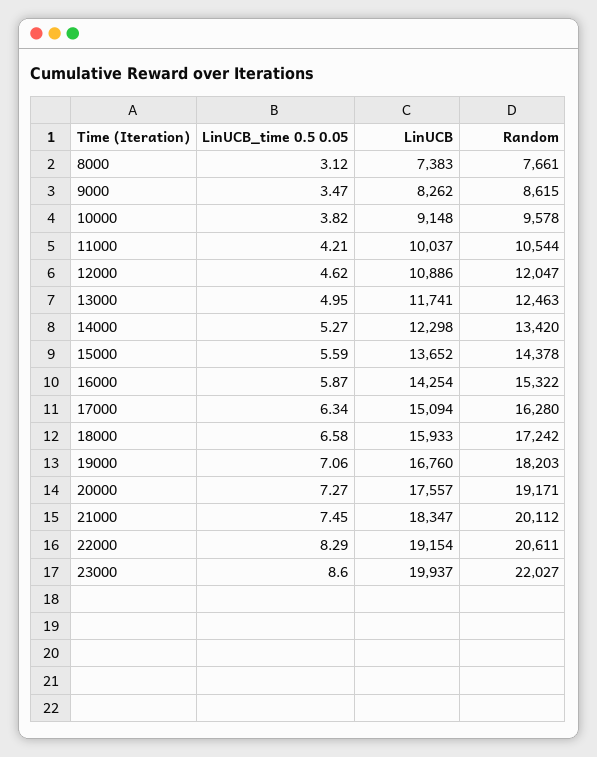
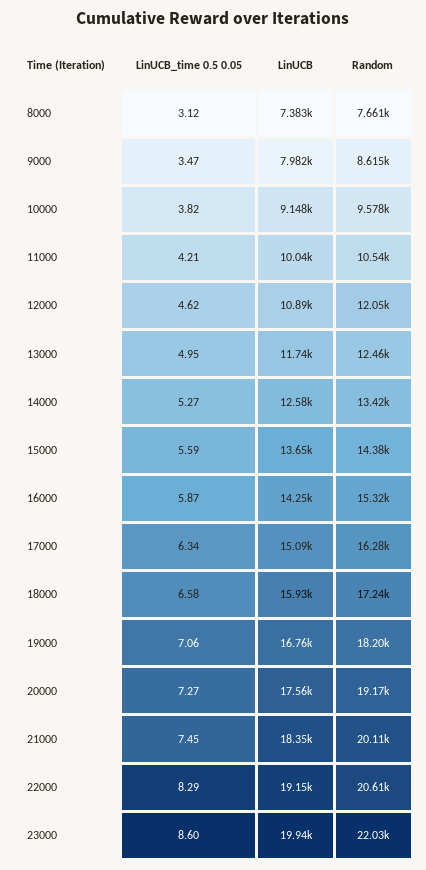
LinUCB, 9000: 8262 -> 7982
LinUCB, 14000: 12298 -> 12580

